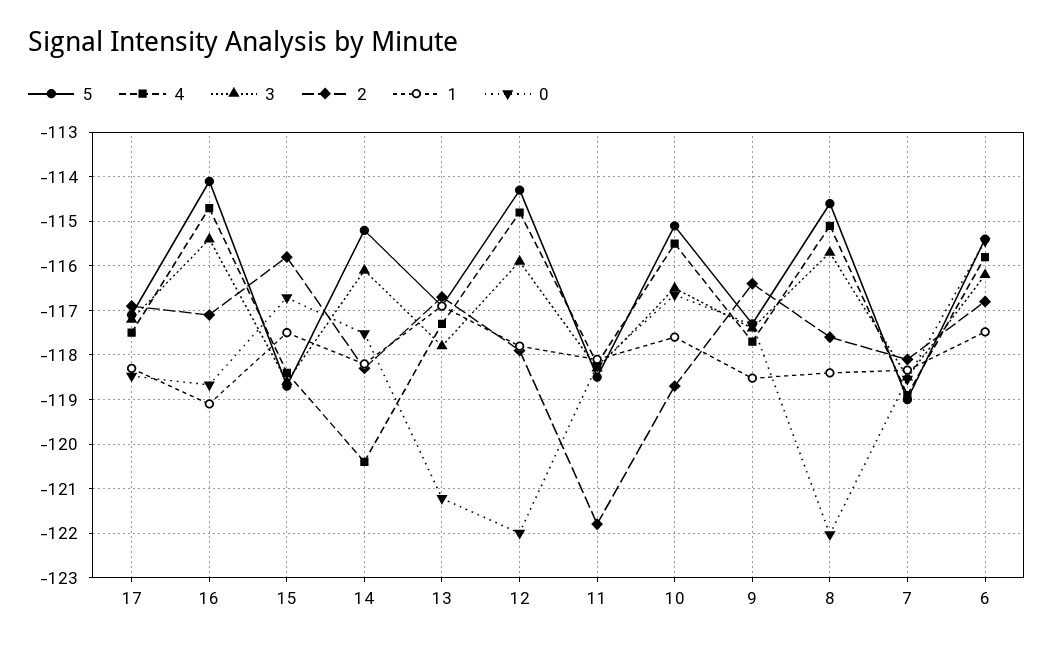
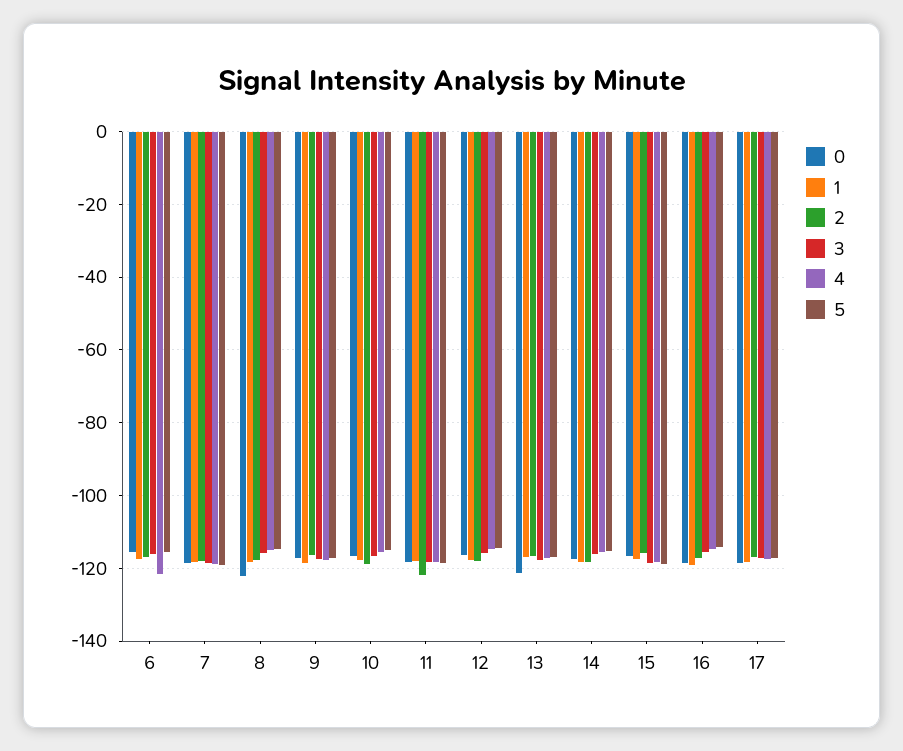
4, 14: -120.4 -> -116
0, 12: -122 -> -116
4, 6: -115.8 -> -122

